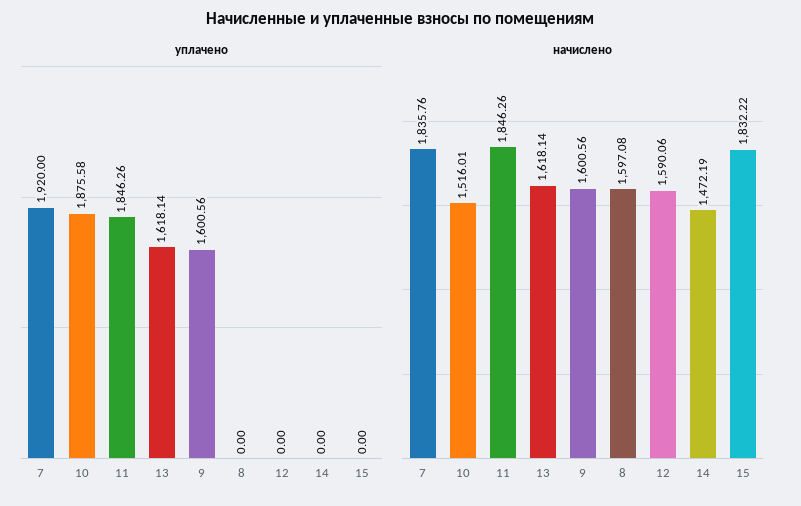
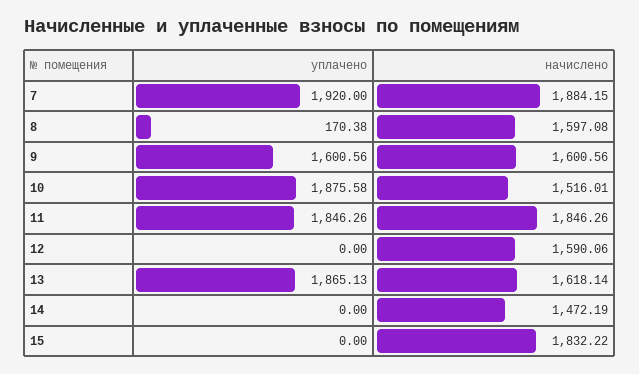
уплачено, 13: 1618.14 -> 1865.13
уплачено, 8: 0 -> 170.38
начислено, 7: 1835.76 -> 1884.15

